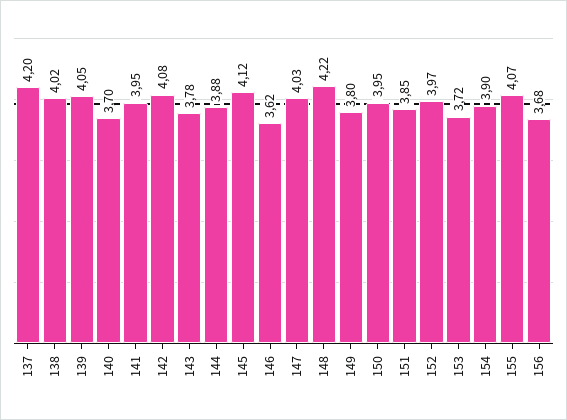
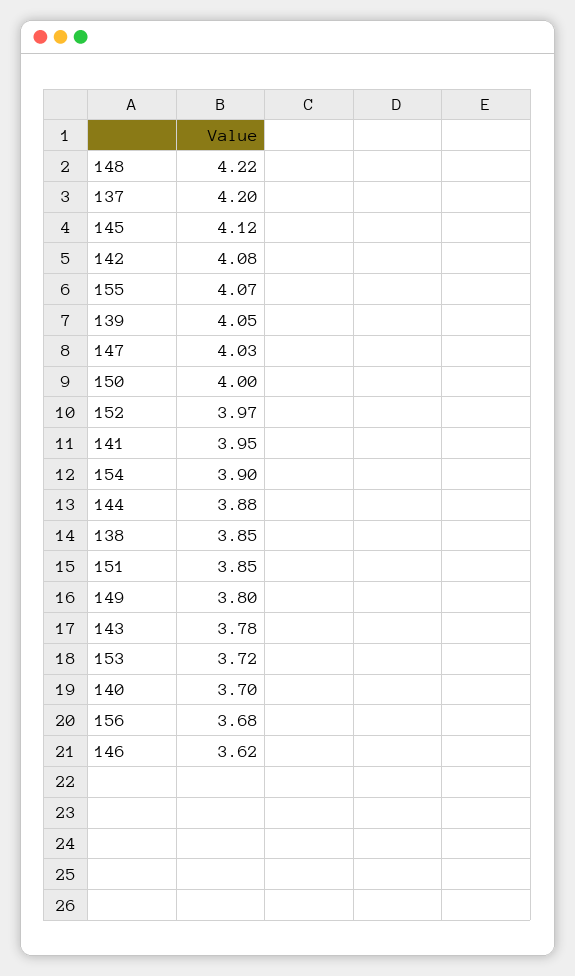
138: 4.02 -> 3.85
150: 3.95 -> 4

